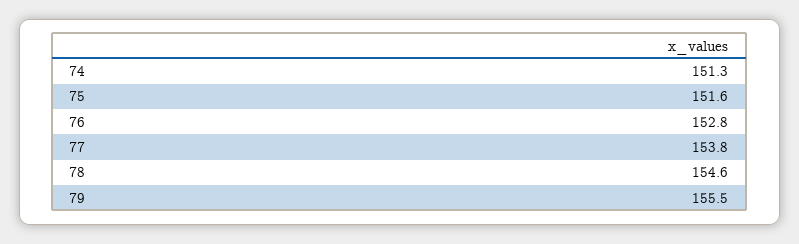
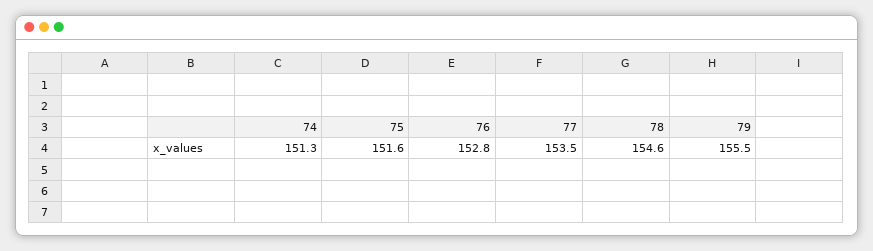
77: 153.8 -> 153.5

